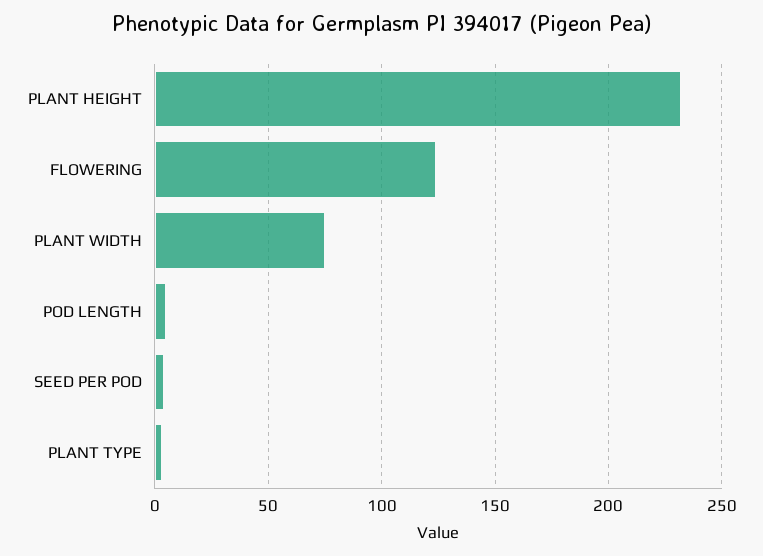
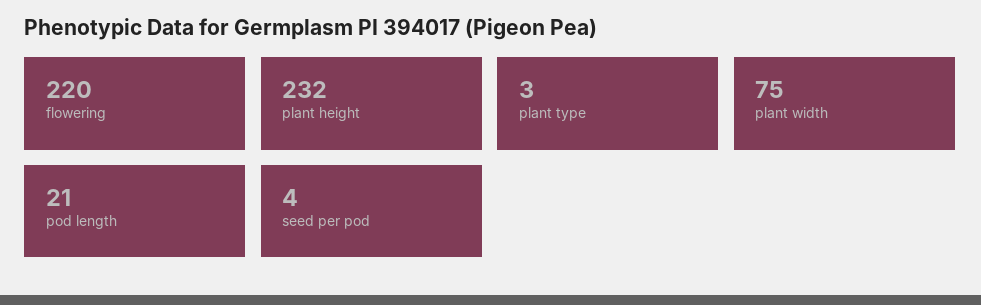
FLOWERING: 125 -> 220
POD LENGTH: 5 -> 21

